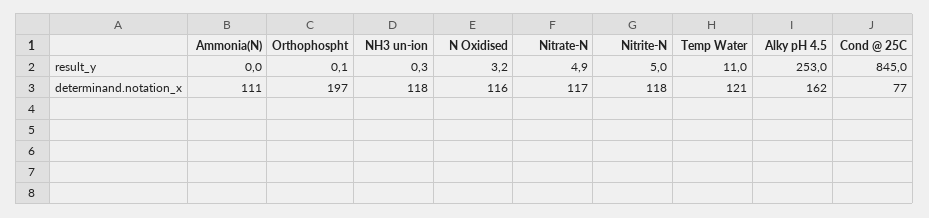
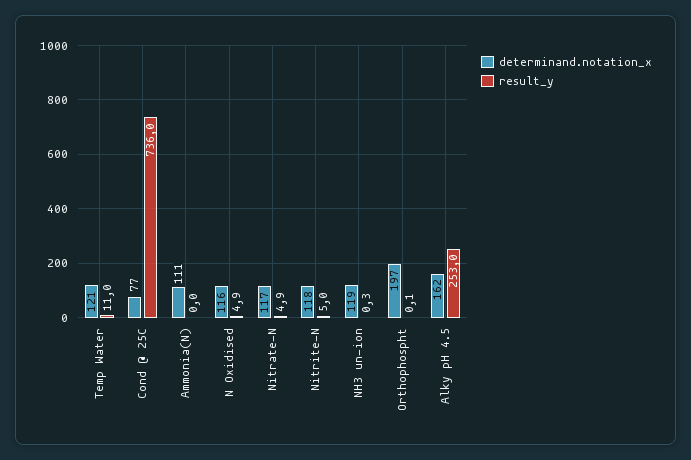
result_y, N Oxidised: 3.2 -> 4.9
result_y, Cond @ 25C: 845 -> 736
determinand.notation_x, NH3 un-ion: 118 -> 119

